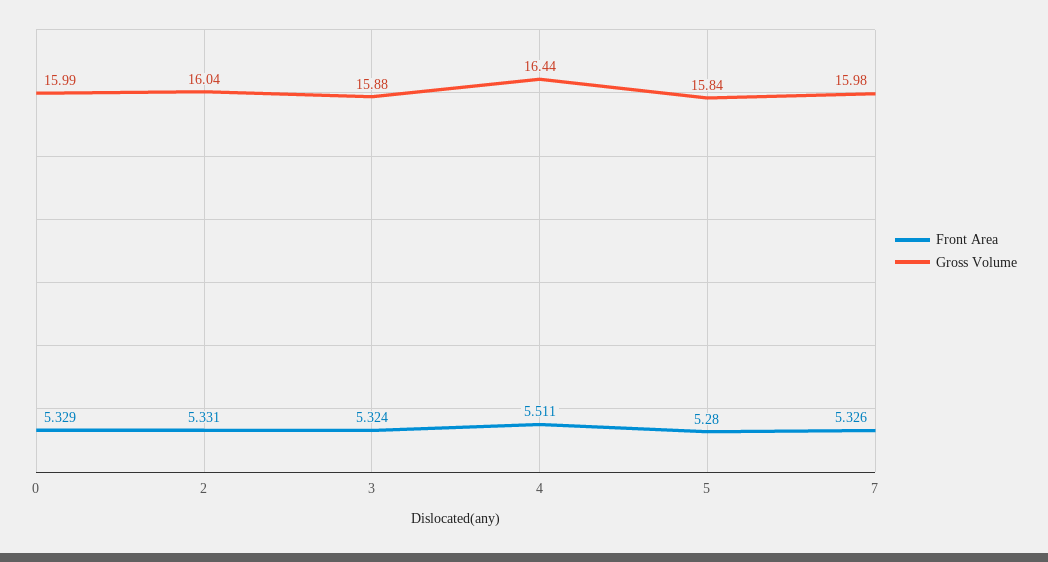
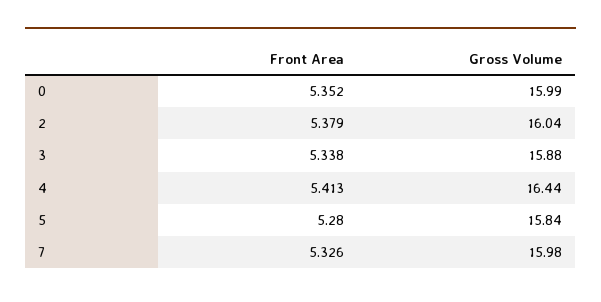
Front Area, 0: 5.329 -> 5.352
Front Area, 2: 5.331 -> 5.379
Front Area, 3: 5.324 -> 5.338
Front Area, 4: 5.511 -> 5.413

